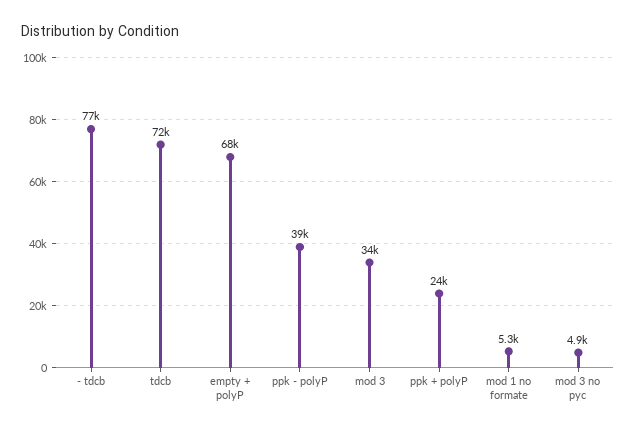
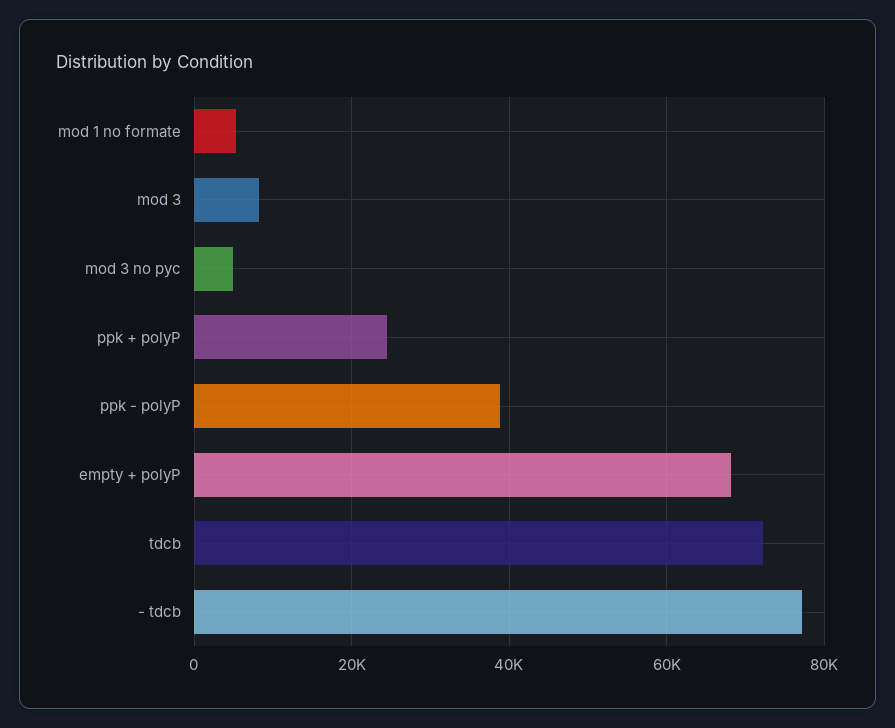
mod 3: 34000 -> 8000

